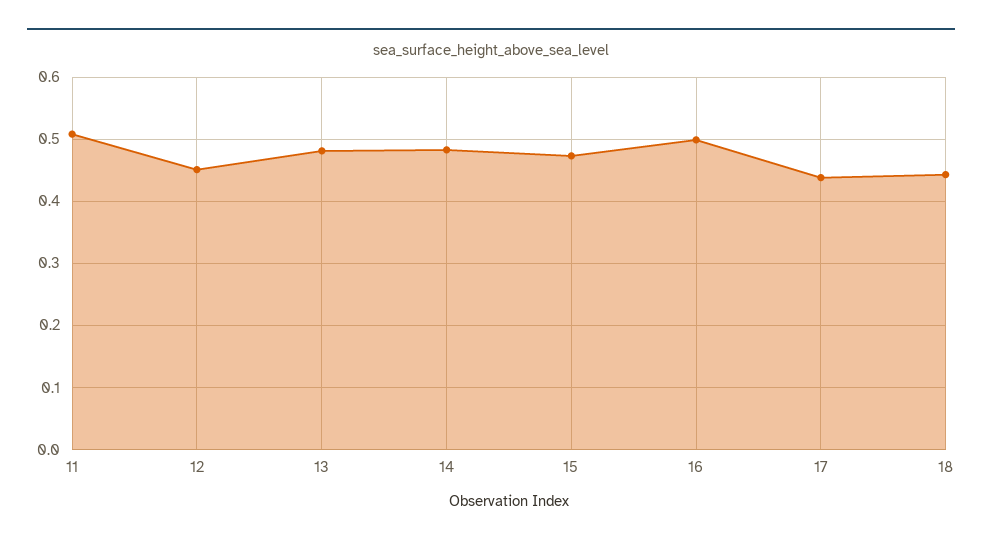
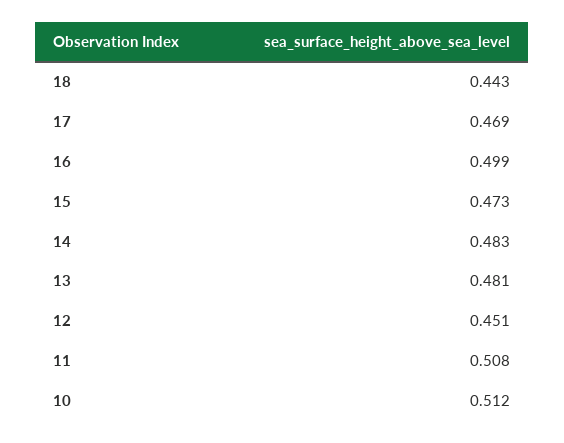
17: 0.44 -> 0.469
10: none -> 0.512

